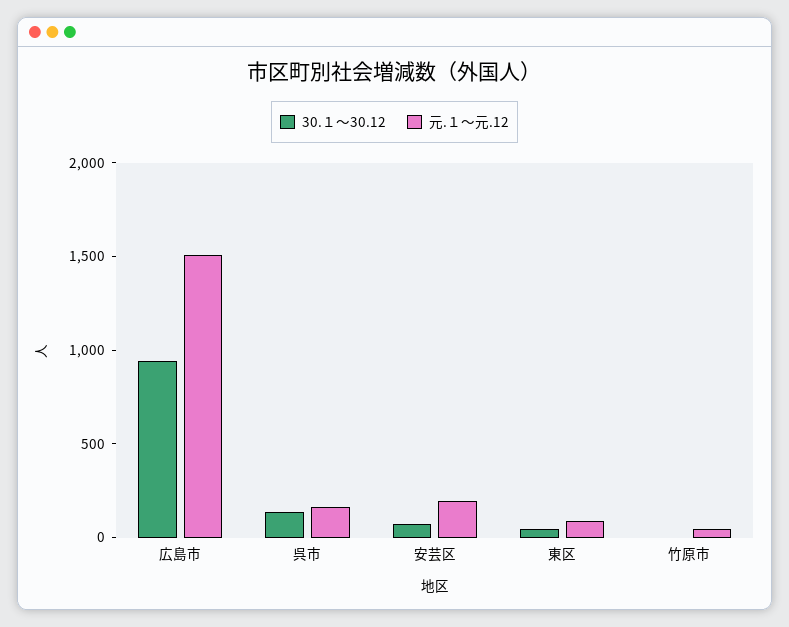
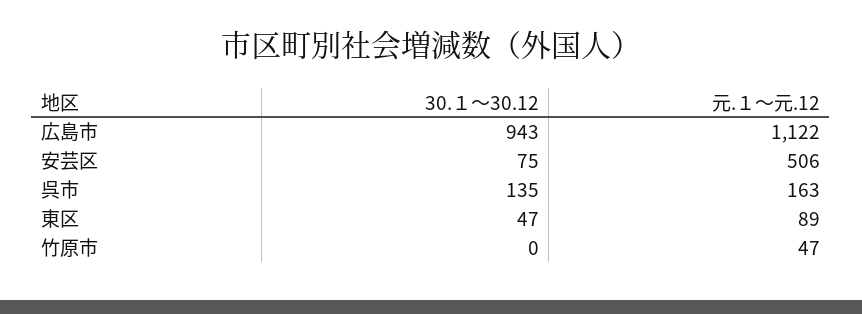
元.１～元.12, 広島市: 1500 -> 1122
元.１～元.12, 安芸区: 200 -> 506

